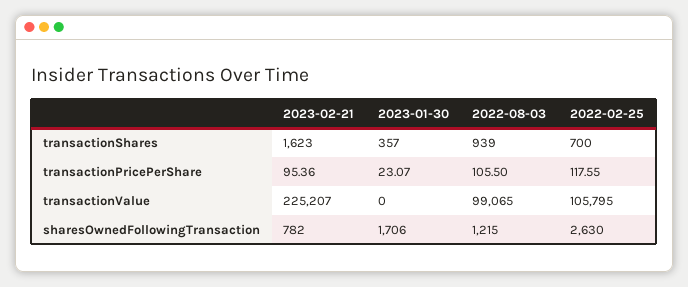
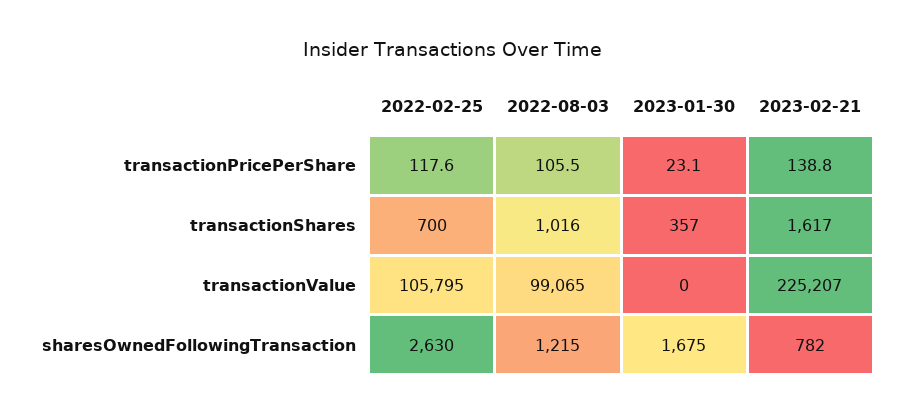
2023-02-21, transactionShares: 1623 -> 1617
2022-08-03, transactionShares: 939 -> 1016
2023-02-21, transactionPricePerShare: 95.36 -> 138.8
2023-01-30, sharesOwnedFollowingTransaction: 1706 -> 1675

